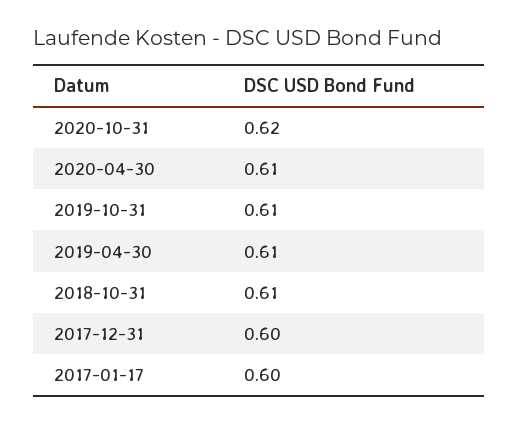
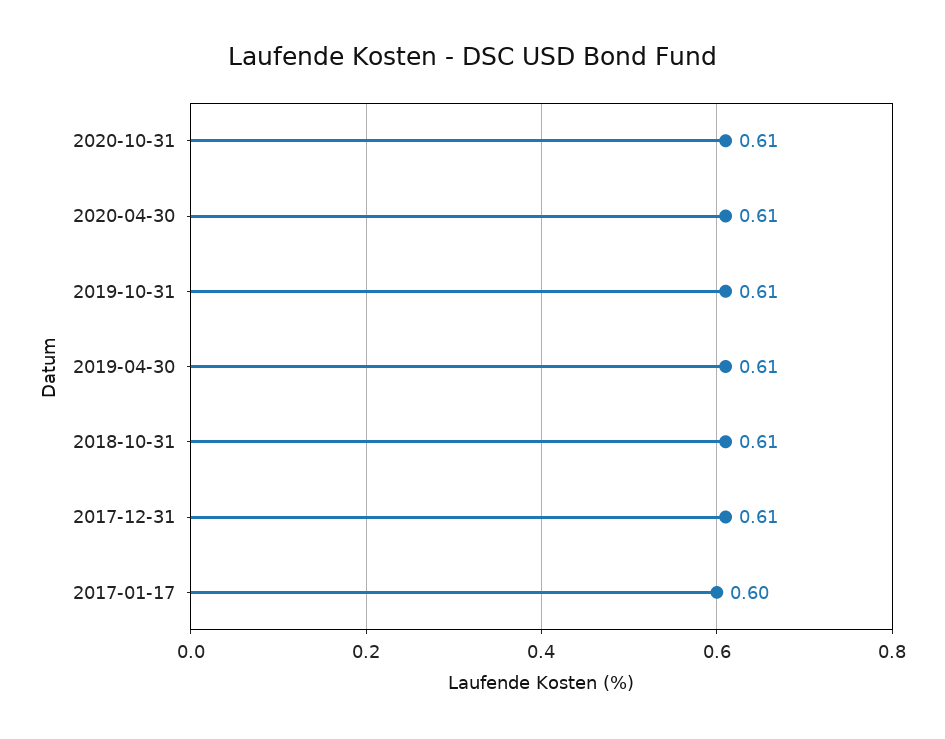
2020-10-31: 0.62 -> 0.61
2017-12-31: 0.6 -> 0.61

